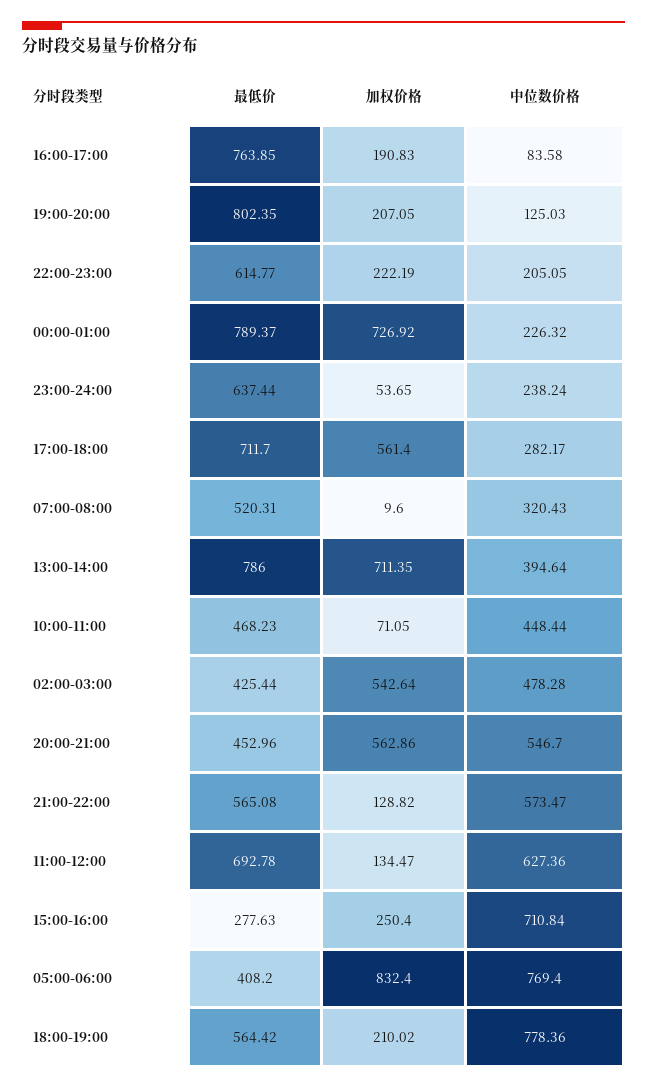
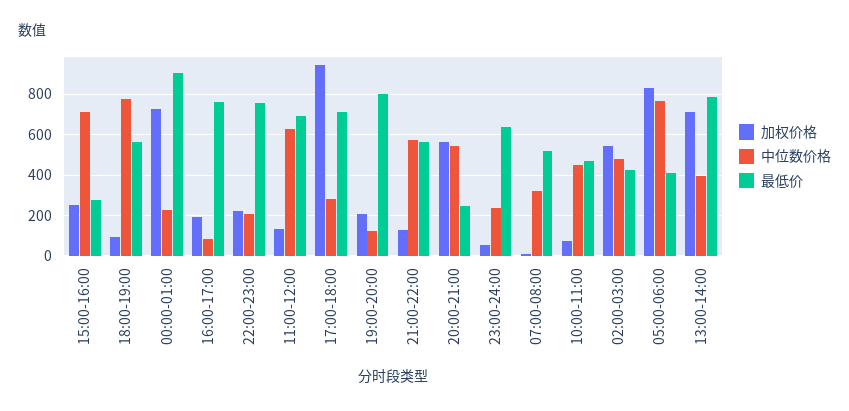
最低价, 22:00-23:00: 614.77 -> 750
最低价, 00:00-01:00: 789.37 -> 900
加权价格, 17:00-18:00: 561.4 -> 950
最低价, 20:00-21:00: 452.96 -> 250
加权价格, 18:00-19:00: 210.02 -> 100

